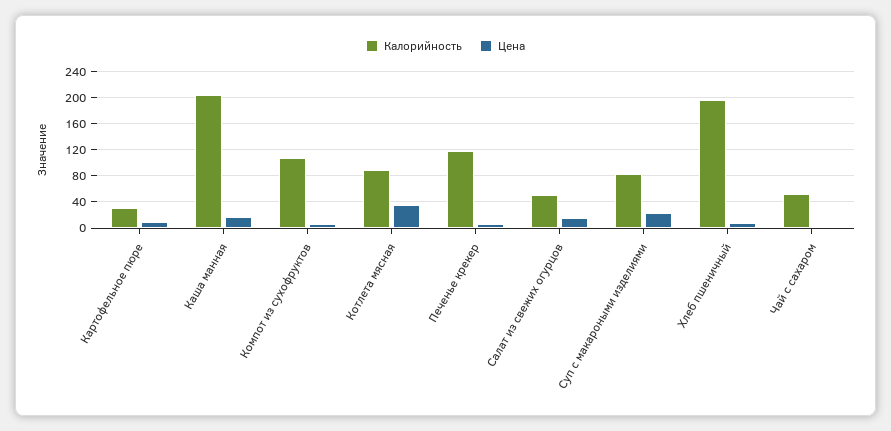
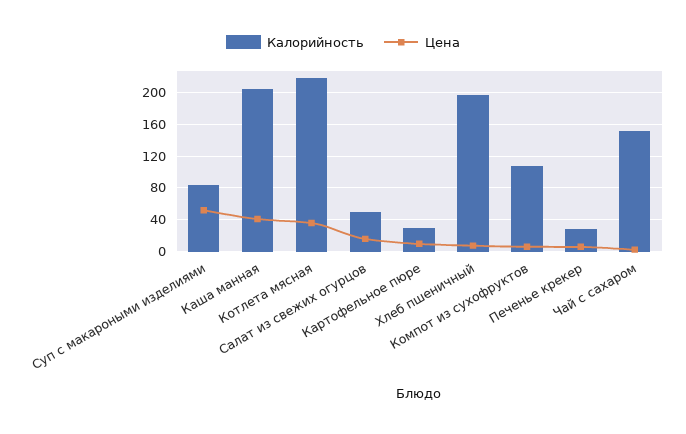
Цена, Каша манная: 20 -> 40
Калорийность, Котлета мясная: 90 -> 220
Калорийность, Печенье крекер: 120 -> 30
Цена, Суп с макароными изделиями: 20 -> 50
Калорийность, Чай с сахаром: 50 -> 150

